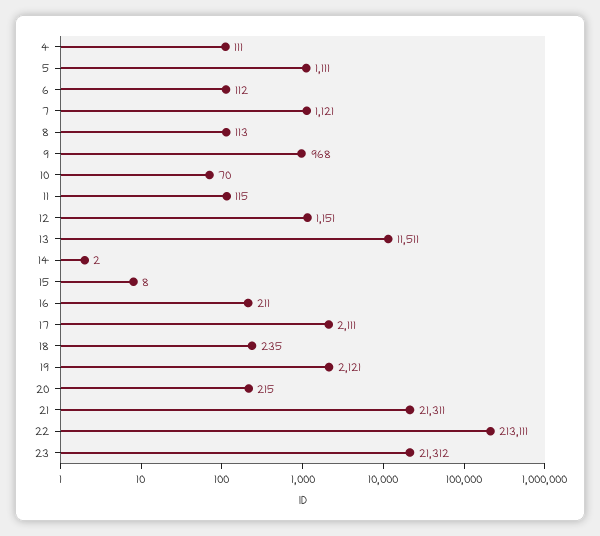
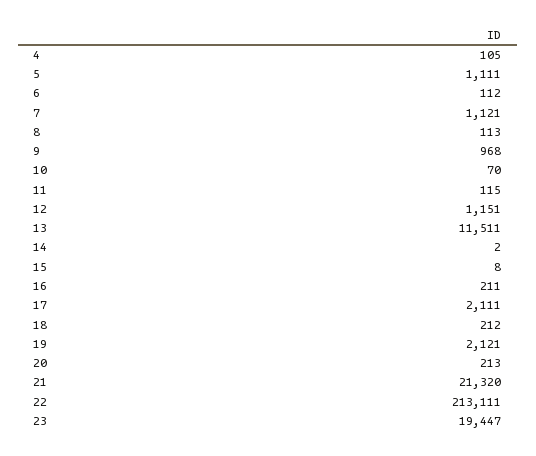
4: 111 -> 105
18: 235 -> 212
20: 215 -> 213
21: 21311 -> 21320
23: 21312 -> 19447

